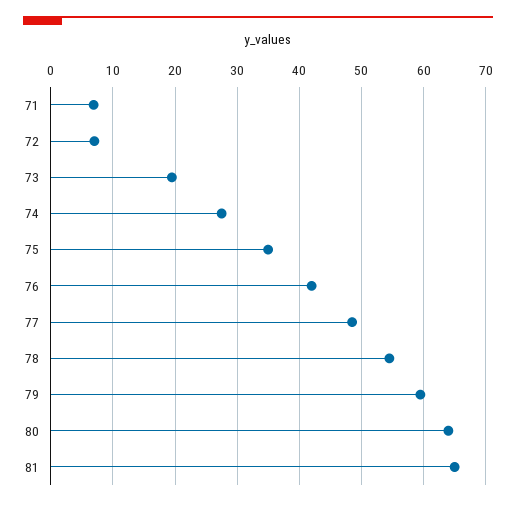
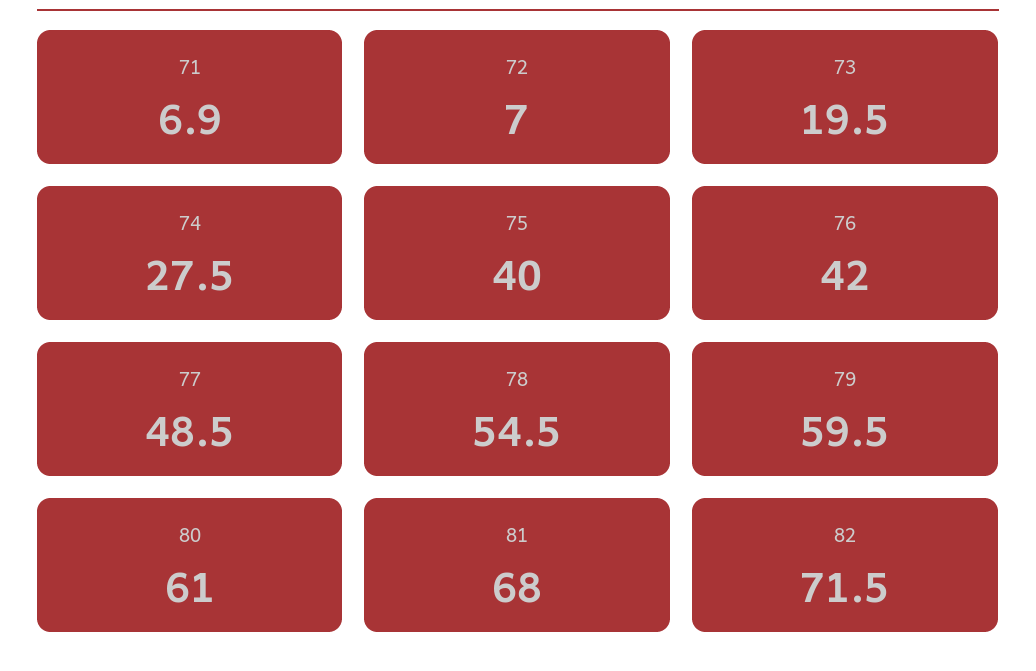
75: 35 -> 40
80: 64 -> 61
81: 65 -> 68
82: none -> 71.5

